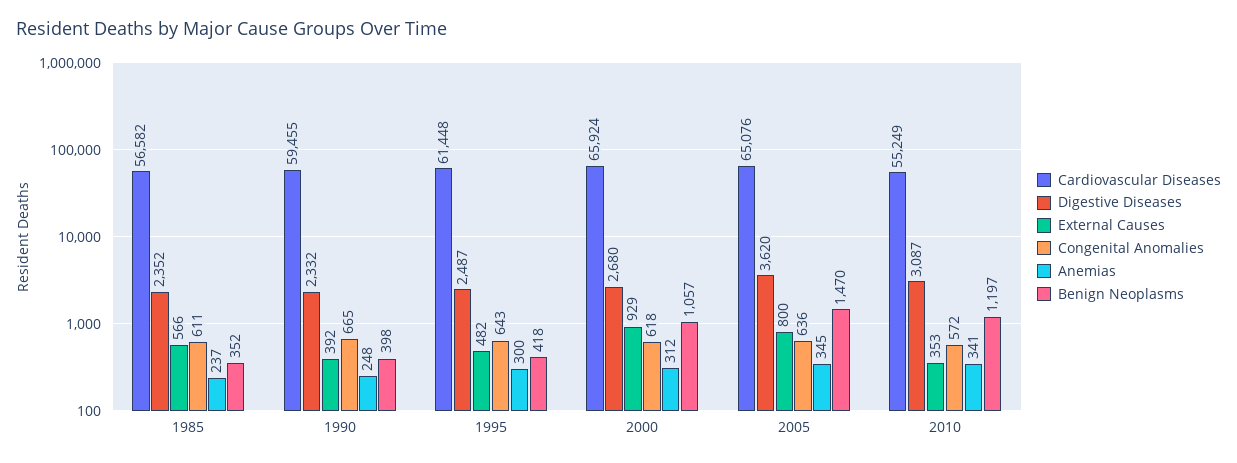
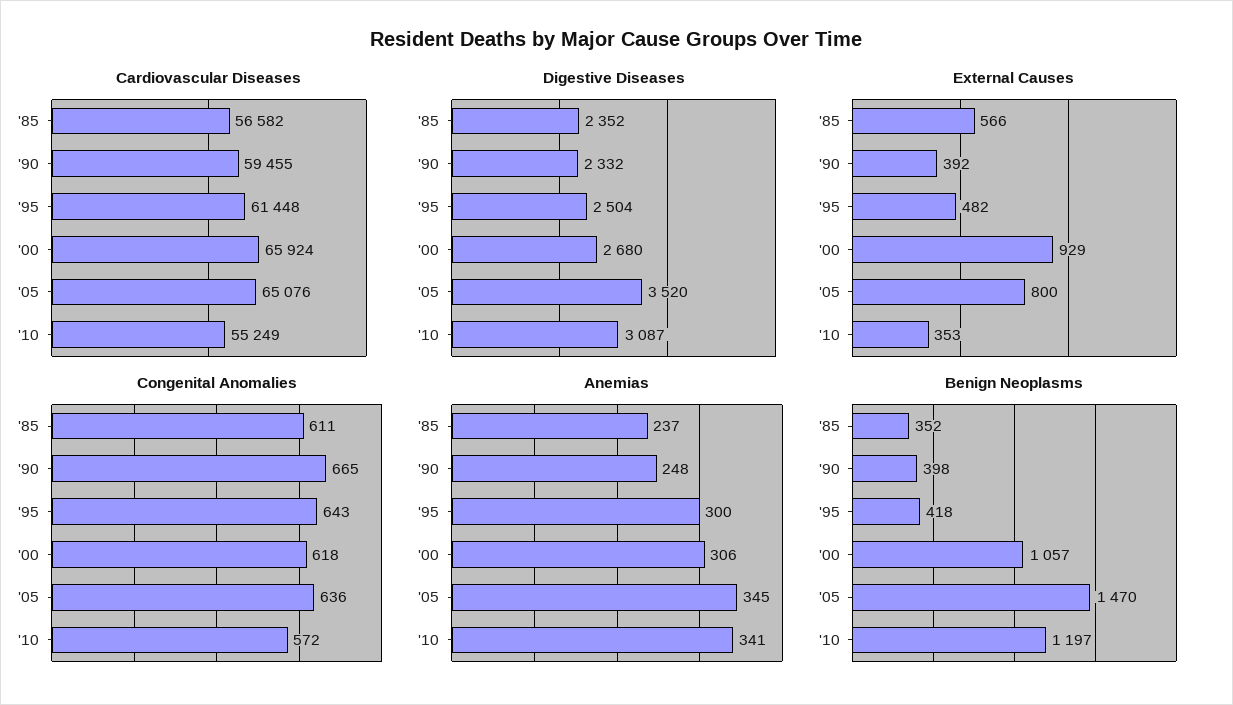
Digestive Diseases, 1995: 2487 -> 2504
Anemias, 2000: 312 -> 306
Digestive Diseases, 2005: 3620 -> 3520

